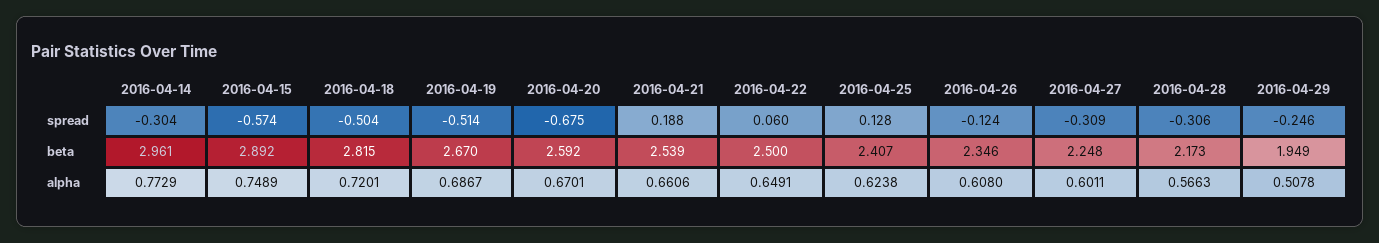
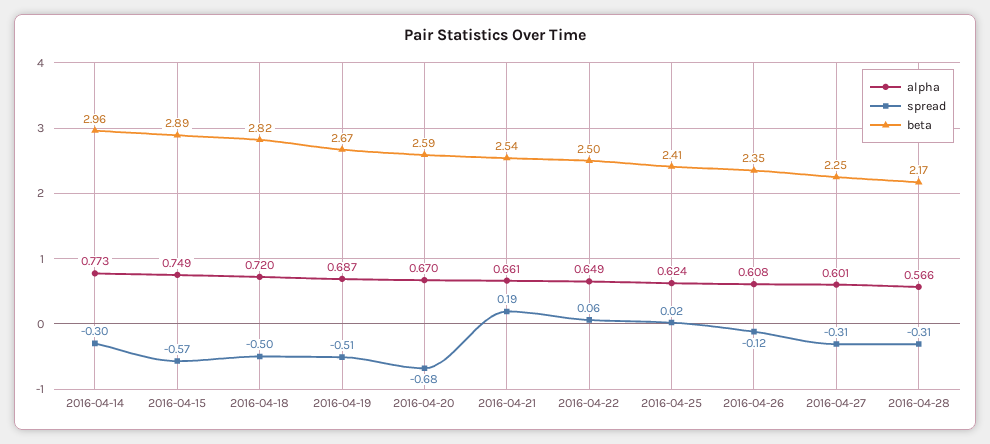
spread, 2016-04-25: 0.128 -> 0.02
spread, 2016-04-29: -0.246 -> none
beta, 2016-04-29: 1.949 -> none
alpha, 2016-04-29: 0.5078 -> none

